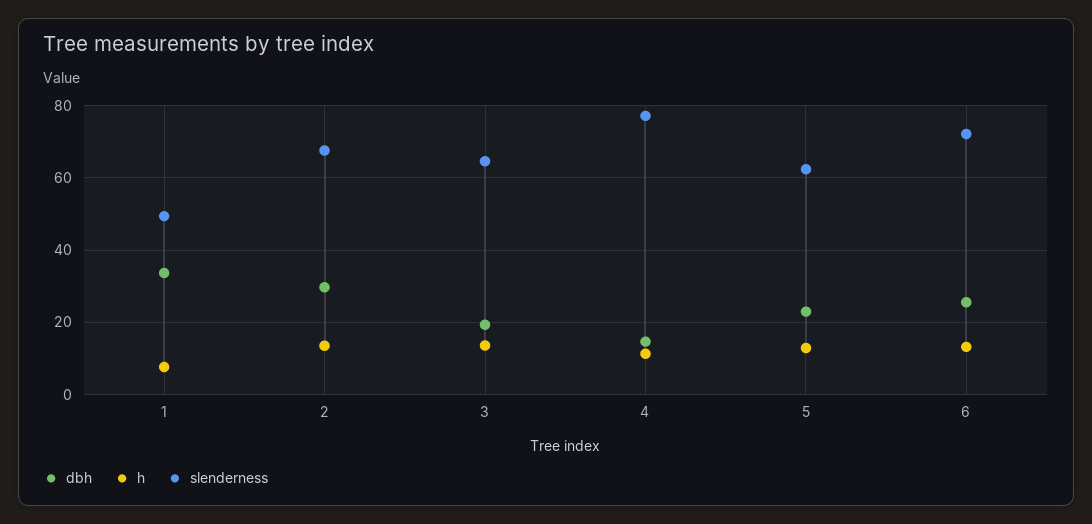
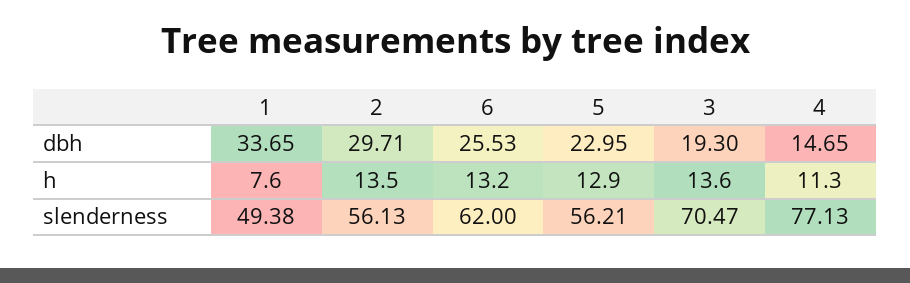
slenderness, 2: 68 -> 56.13
slenderness, 3: 64 -> 70.47
slenderness, 5: 62 -> 56.21
slenderness, 6: 72 -> 62

